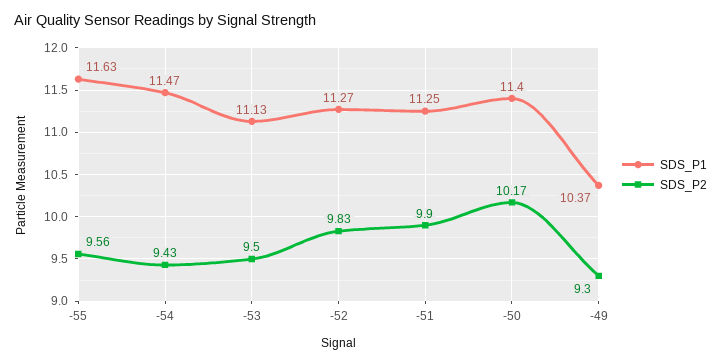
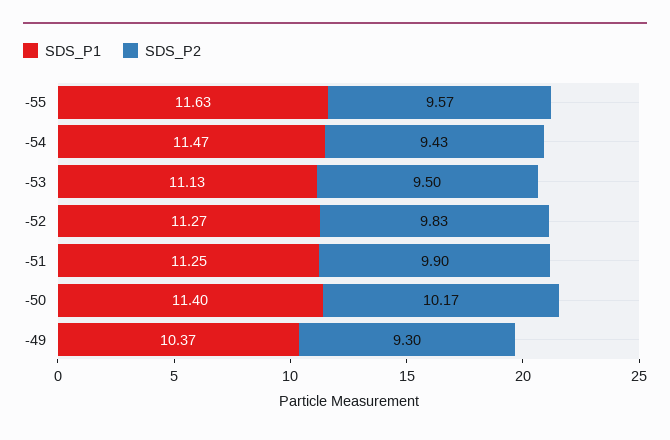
SDS_P2, -55: 9.56 -> 9.57

